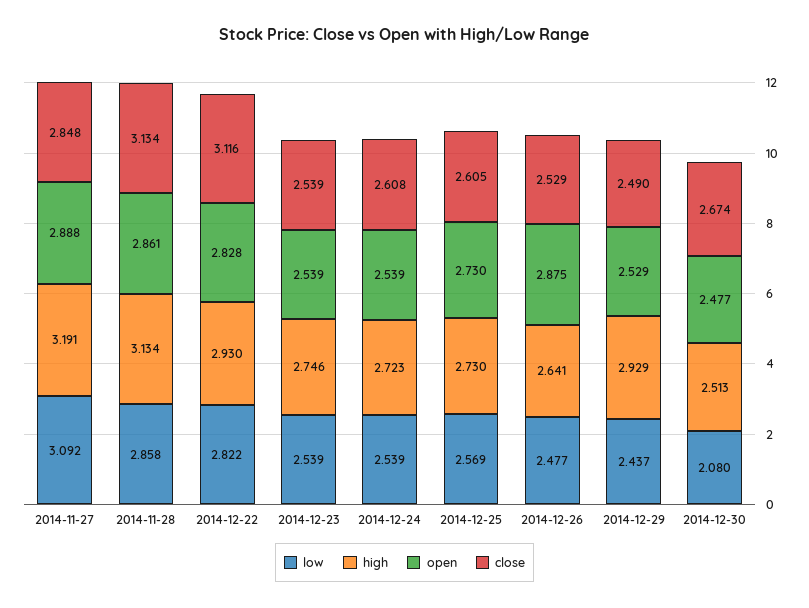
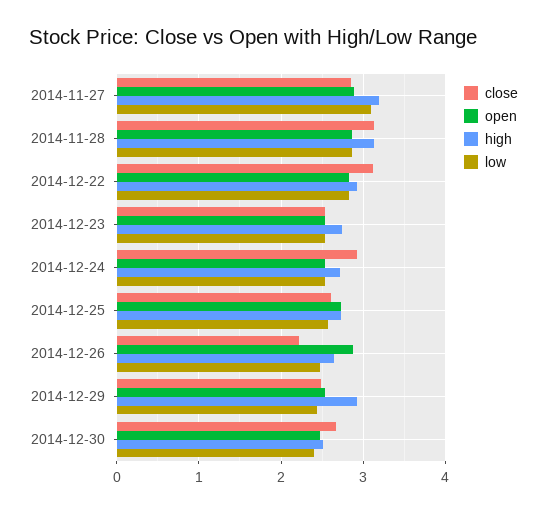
close, 2014-12-24: 2.608 -> 2.9
close, 2014-12-26: 2.529 -> 2.2
low, 2014-12-30: 2.08 -> 2.4

